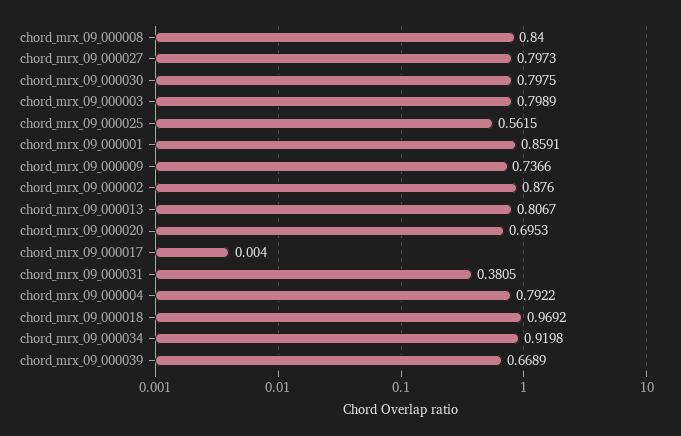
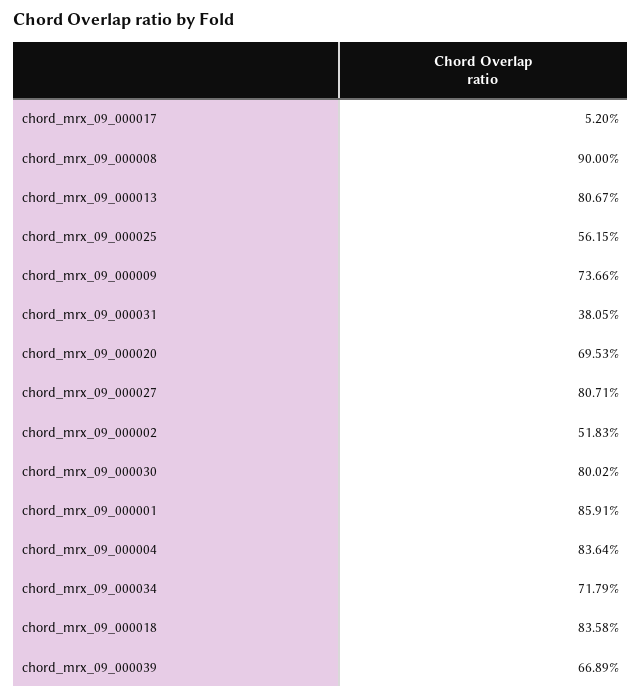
chord_mrx_09_000008: 0.84 -> 0.9
chord_mrx_09_000027: 0.7973 -> 0.8071
chord_mrx_09_000030: 0.7975 -> 0.8002
chord_mrx_09_000003: 0.7989 -> none
chord_mrx_09_000002: 0.876 -> 0.5183
chord_mrx_09_000017: 0.004 -> 0.052
chord_mrx_09_000004: 0.7922 -> 0.8364
chord_mrx_09_000018: 0.9692 -> 0.8358
chord_mrx_09_000034: 0.9198 -> 0.7179

